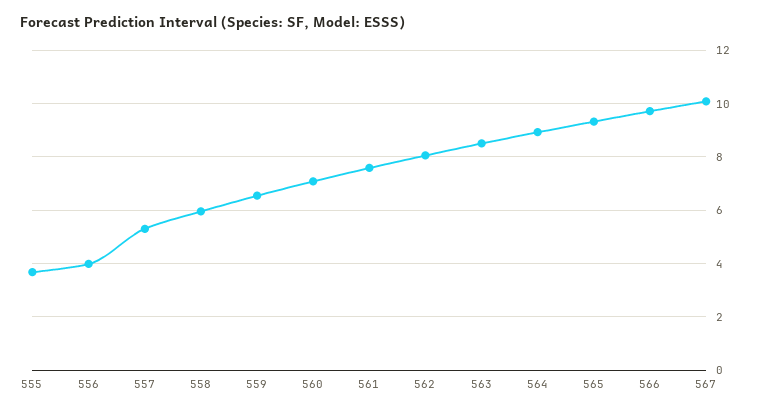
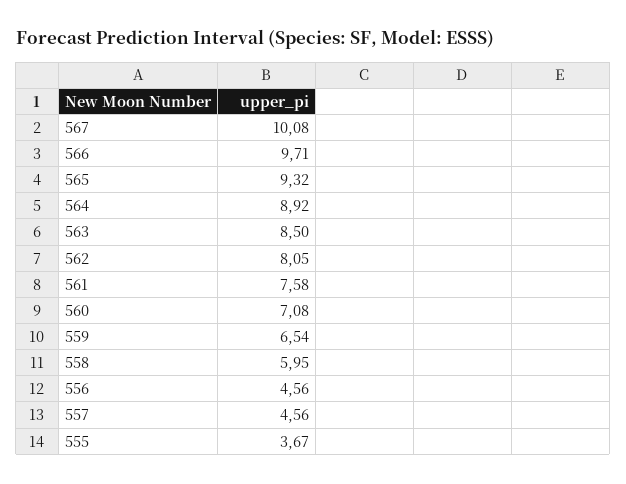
556: 4 -> 4.56
557: 5.25 -> 4.56

